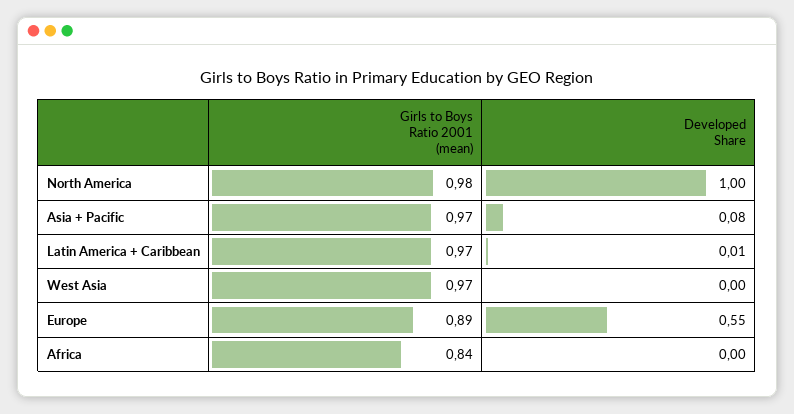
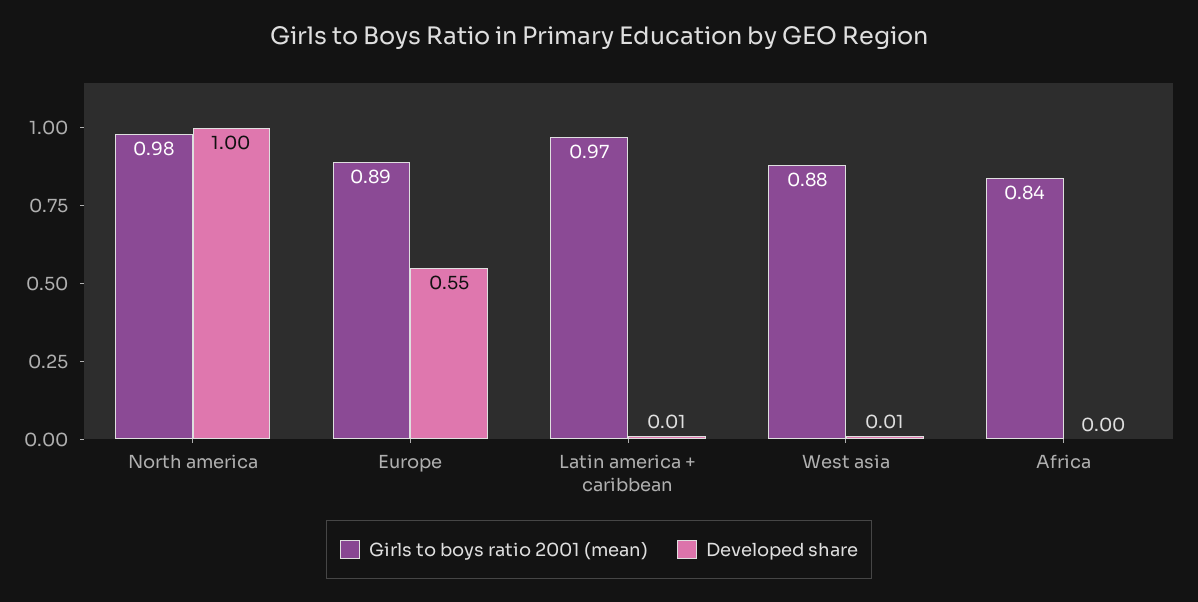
Girls to Boys Ratio 2001 (mean), Asia + Pacific: 0.97 -> none
Developed Share, Asia + Pacific: 0.08 -> none
Girls to Boys Ratio 2001 (mean), West Asia: 0.97 -> 0.88
Developed Share, West Asia: 0 -> 0.01

